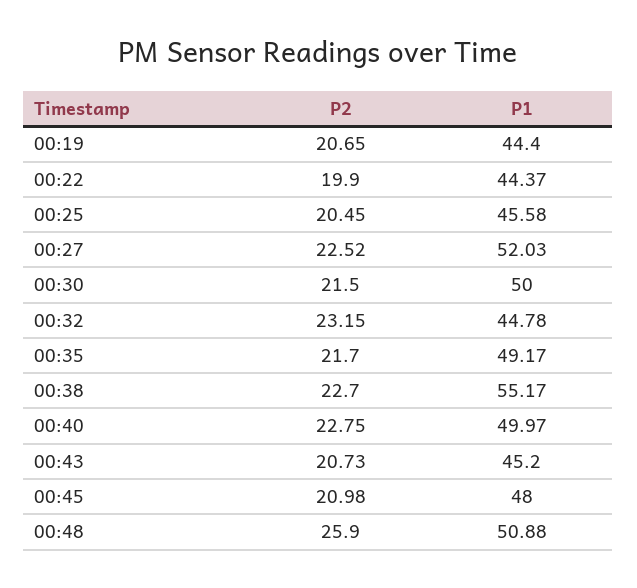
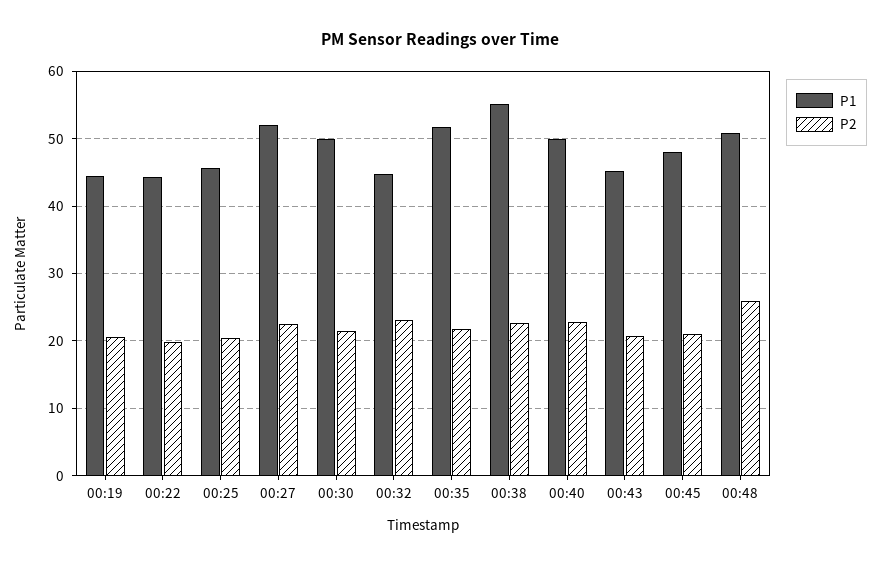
P1, 00:35: 49.17 -> 52

